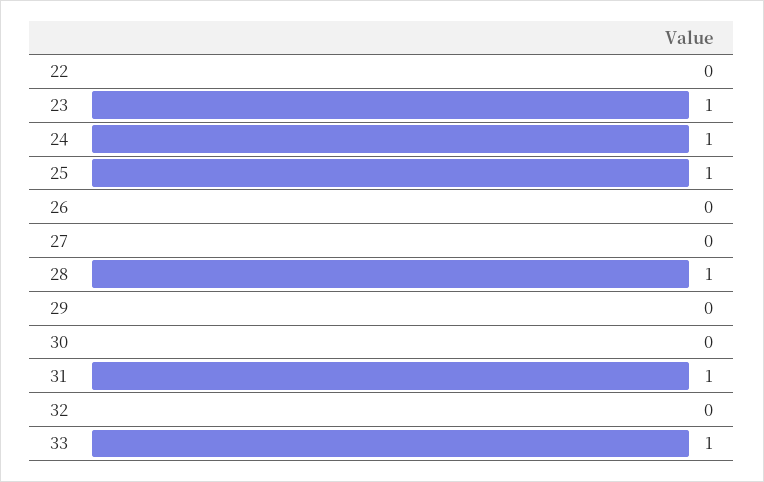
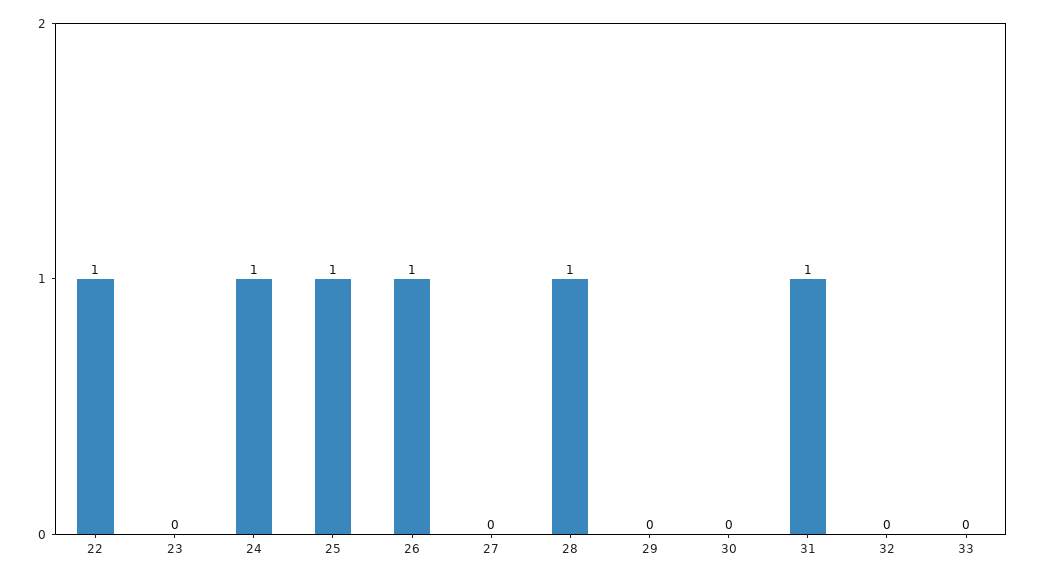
22: 0 -> 1
23: 1 -> 0
26: 0 -> 1
33: 1 -> 0

